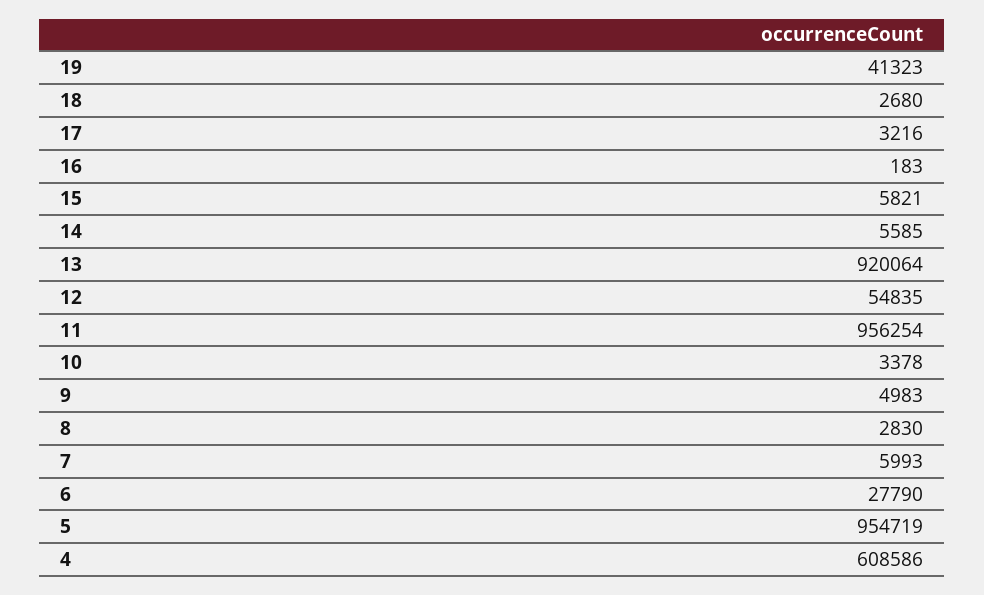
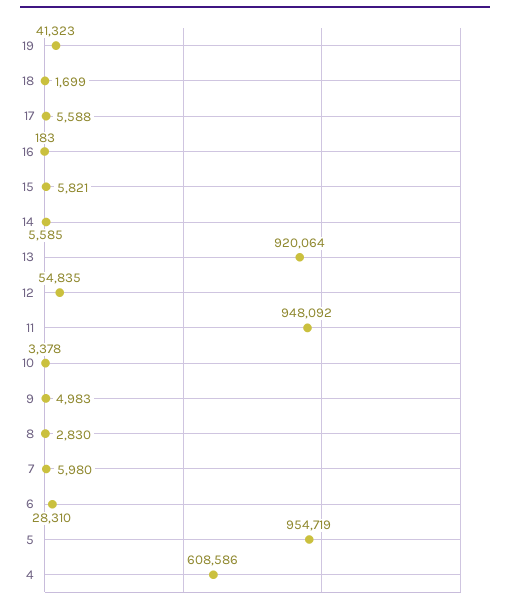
18: 2680 -> 1699
17: 3216 -> 5588
11: 956254 -> 948092
7: 5993 -> 5980
6: 27790 -> 28310

